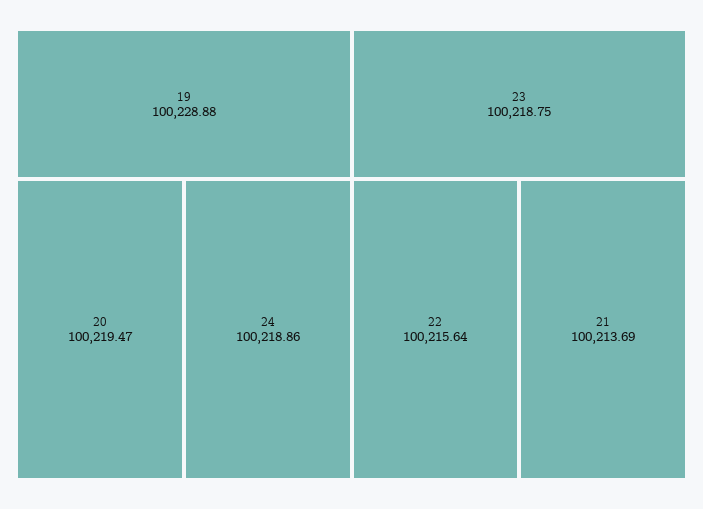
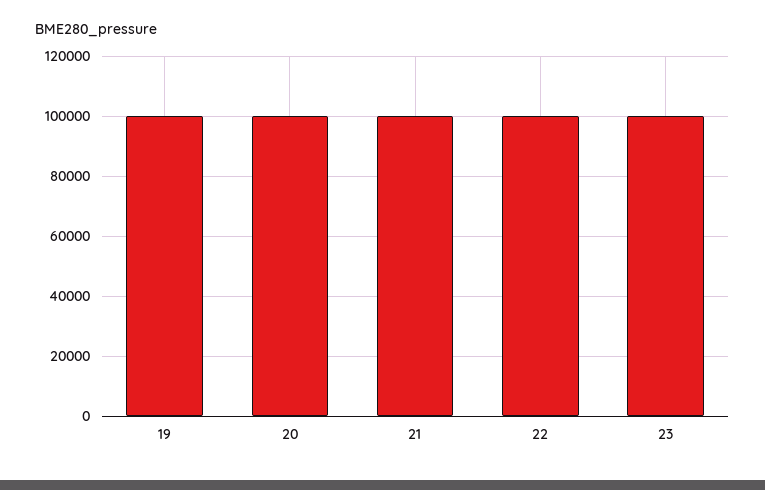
24: 100218.86 -> none

